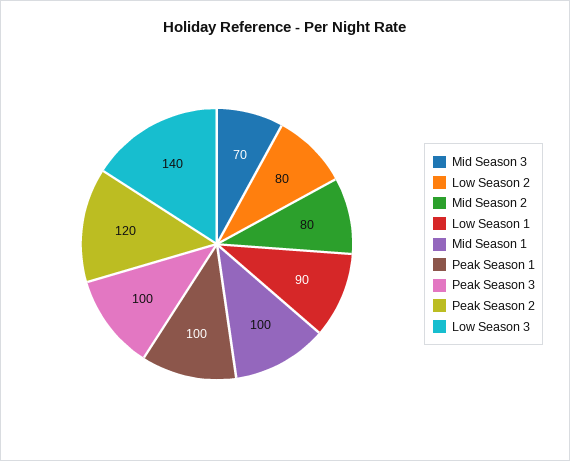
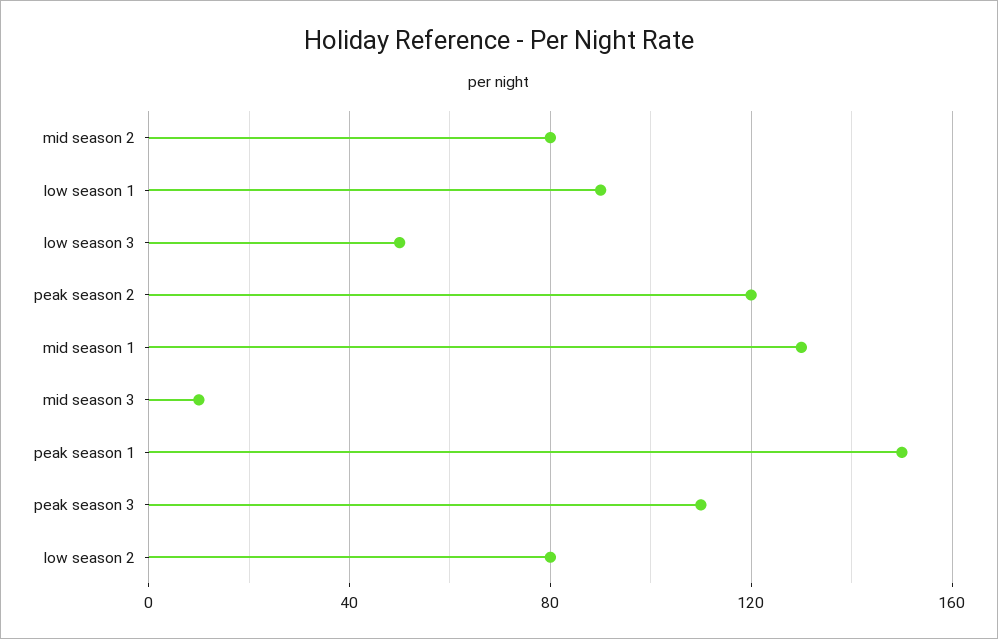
Mid Season 3: 70 -> 10
Mid Season 1: 100 -> 130
Peak Season 1: 100 -> 150
Peak Season 3: 100 -> 110
Low Season 3: 140 -> 50

